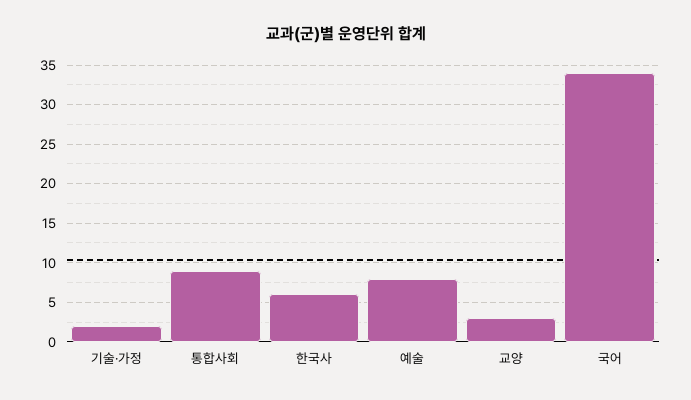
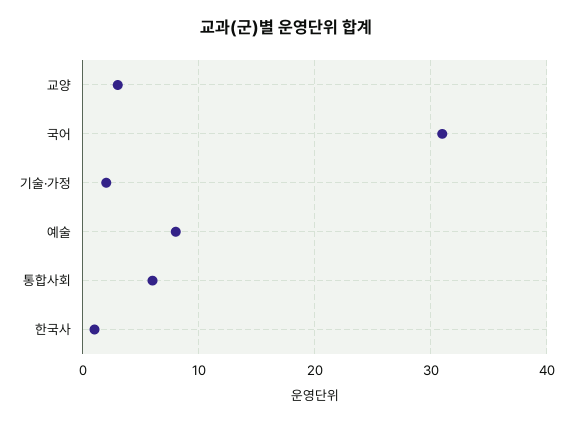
통합사회: 9 -> 6
한국사: 6 -> 1
국어: 34 -> 31

